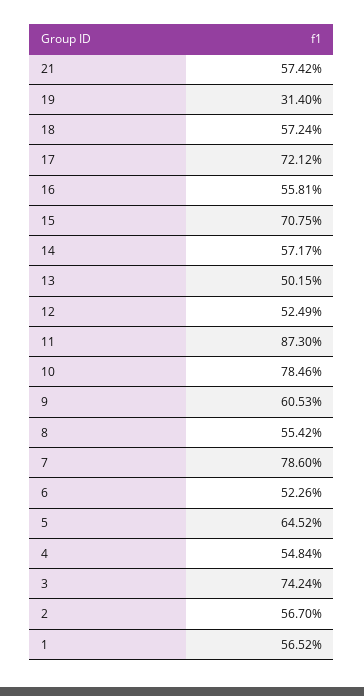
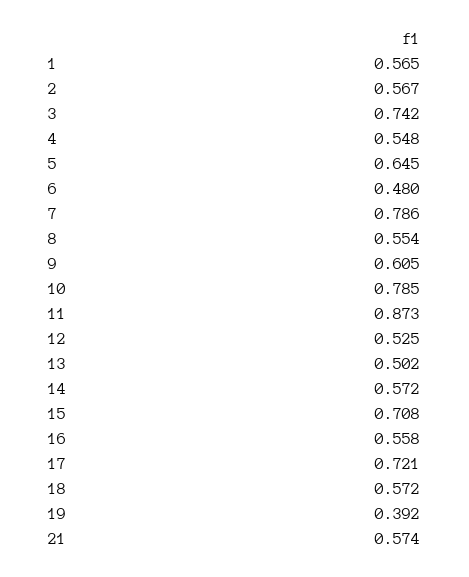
19: 0.314 -> 0.392
6: 0.5226 -> 0.48

